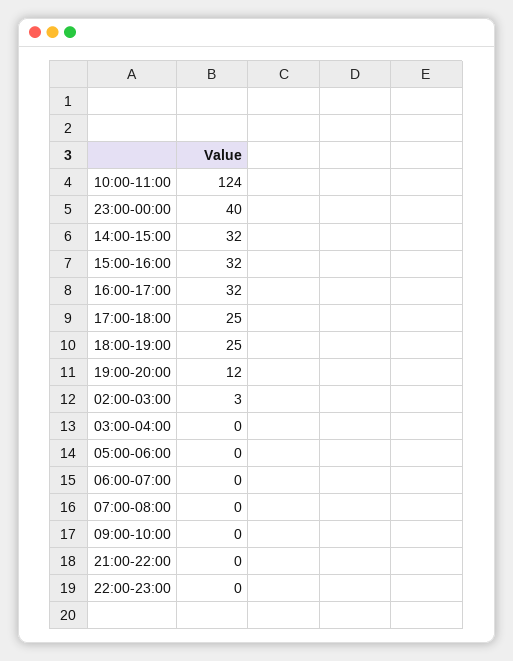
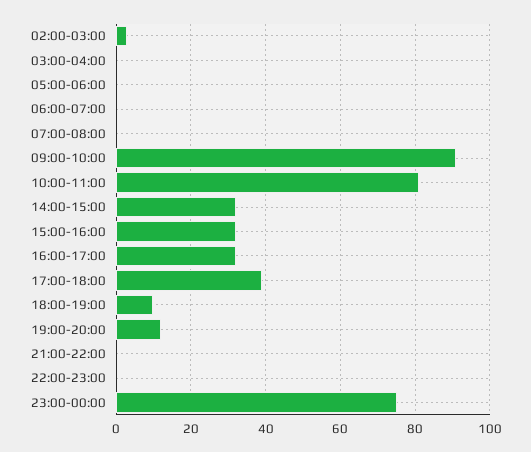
10:00-11:00: 124 -> 80
23:00-00:00: 40 -> 75
17:00-18:00: 25 -> 40
18:00-19:00: 25 -> 10
09:00-10:00: 0 -> 90

